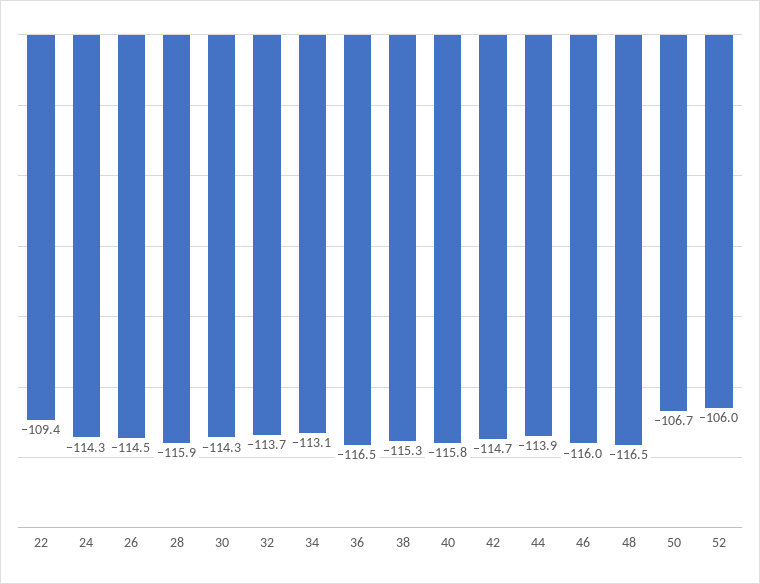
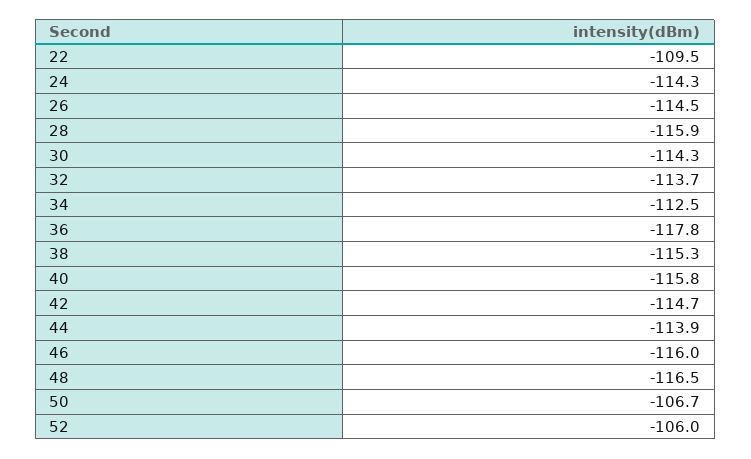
22: -109.4 -> -109.5
34: -113.1 -> -112.5
36: -116.5 -> -117.8

